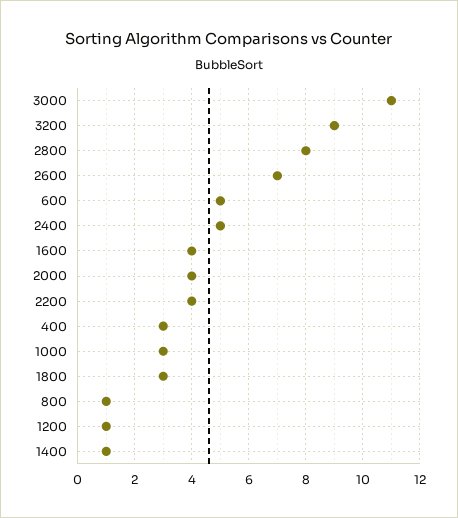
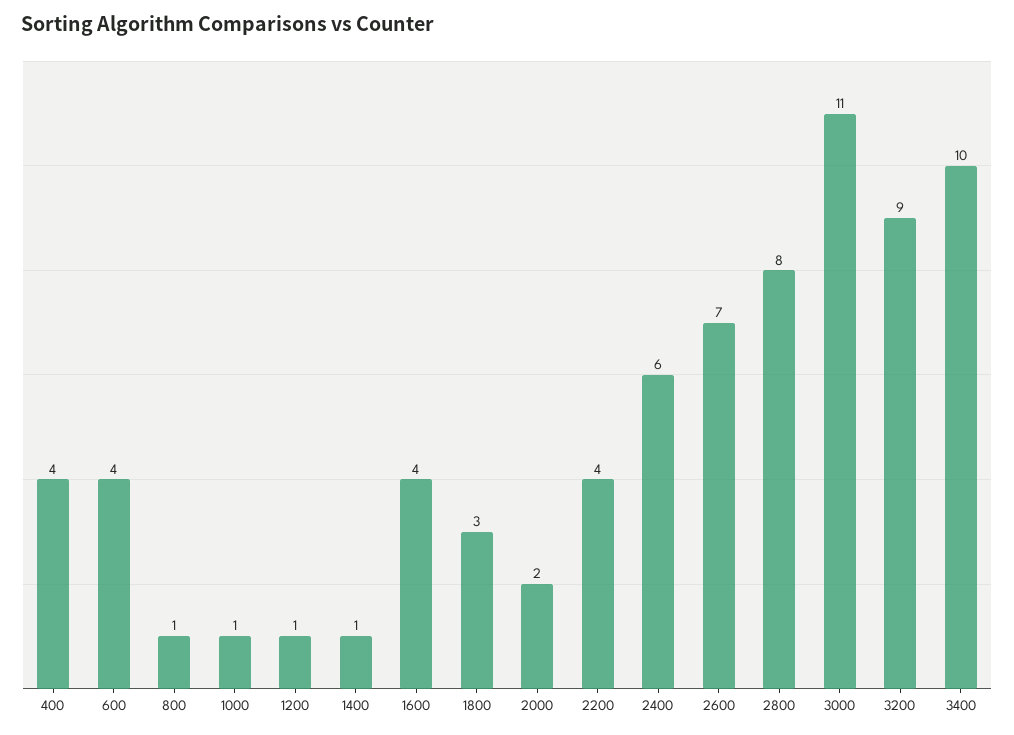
600: 5 -> 4
2400: 5 -> 6
2000: 4 -> 2
400: 3 -> 4
1000: 3 -> 1
3400: none -> 10

